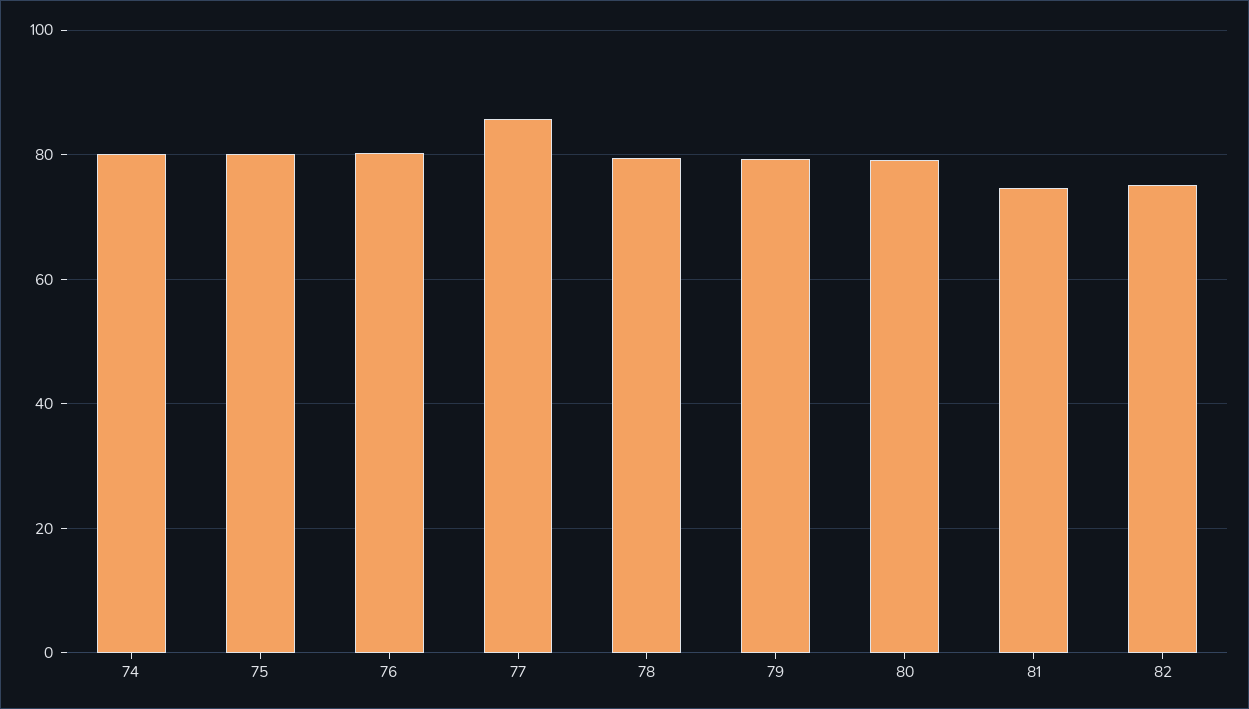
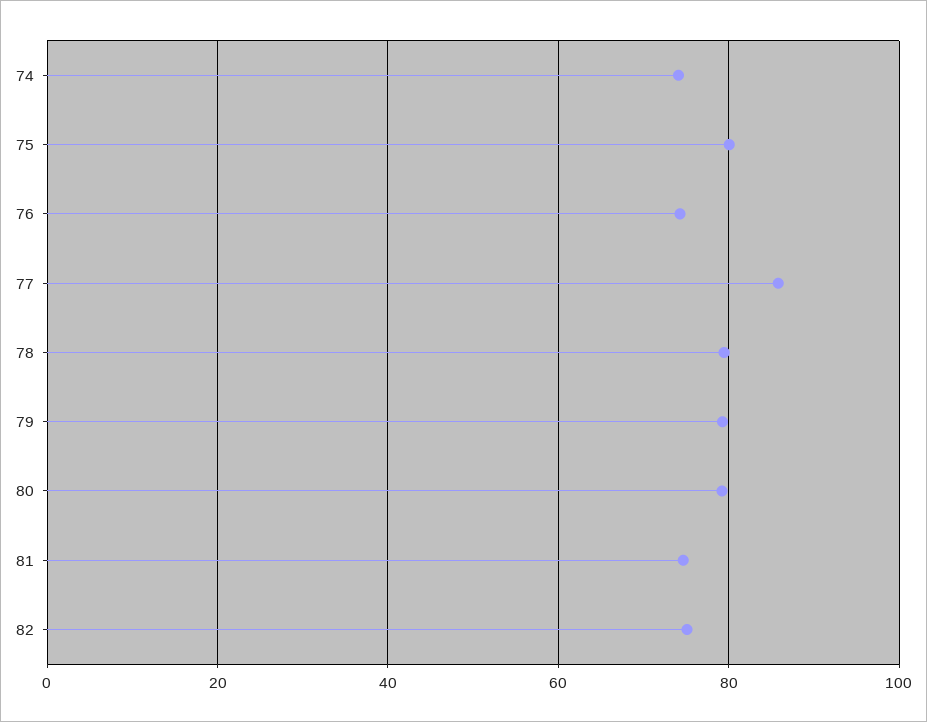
74: 80 -> 74
76: 80 -> 74

